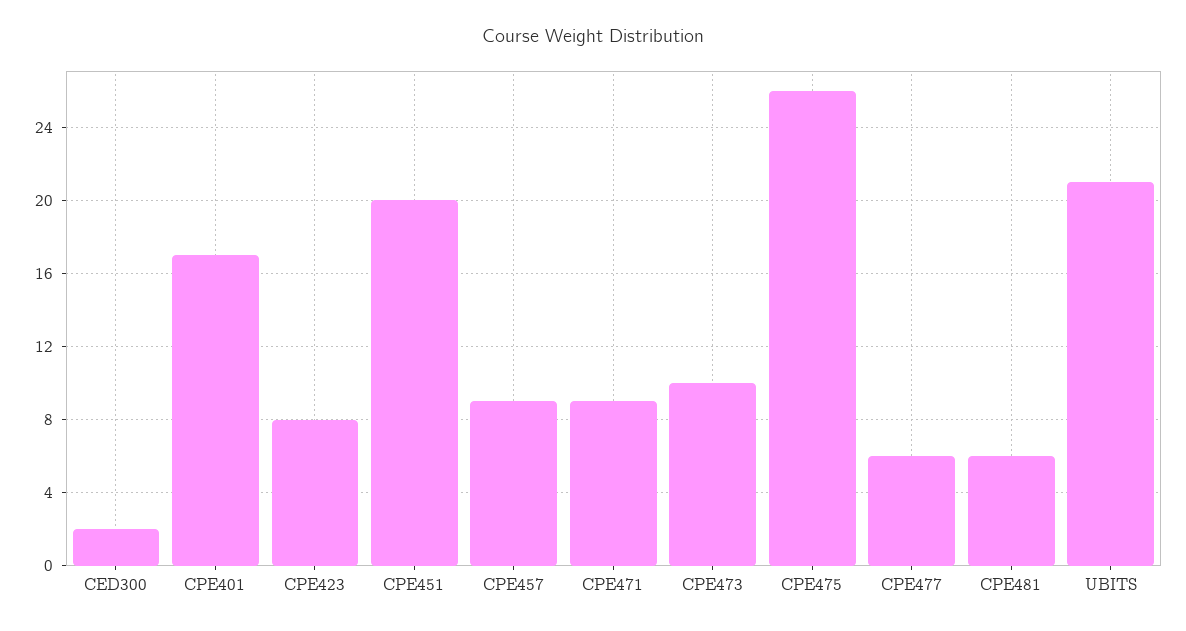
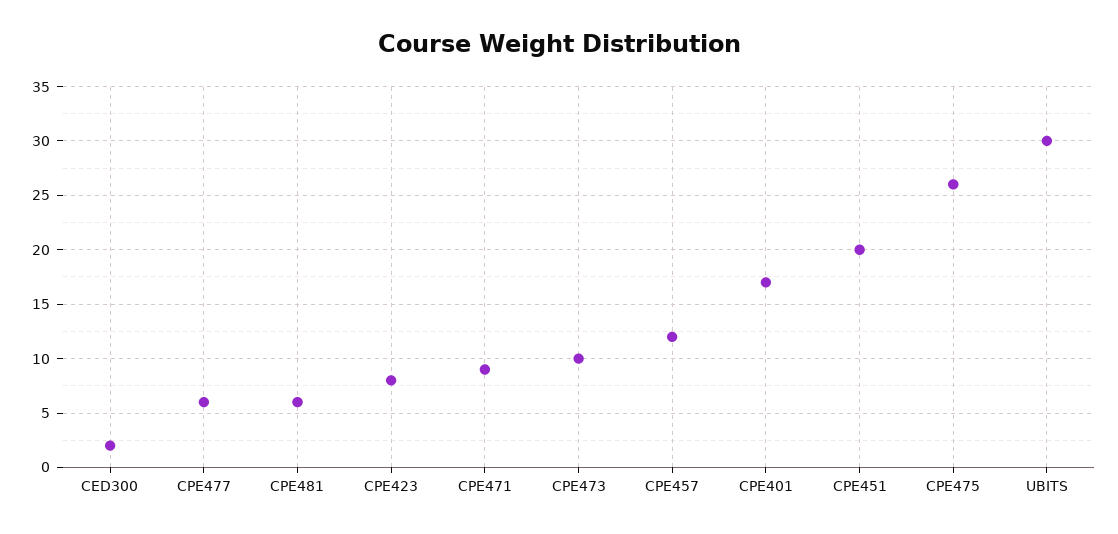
CPE457: 9 -> 12
UBITS: 21 -> 30

